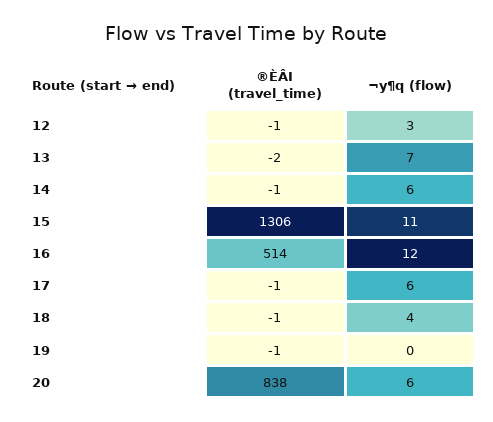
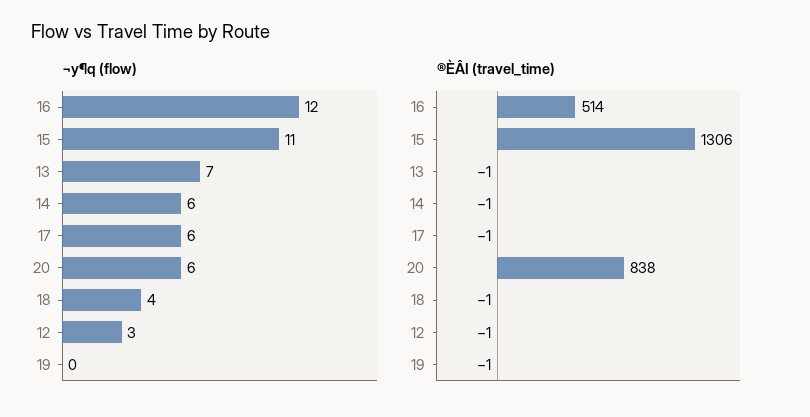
®ÈÂI (travel_time), 13: -2 -> -1

